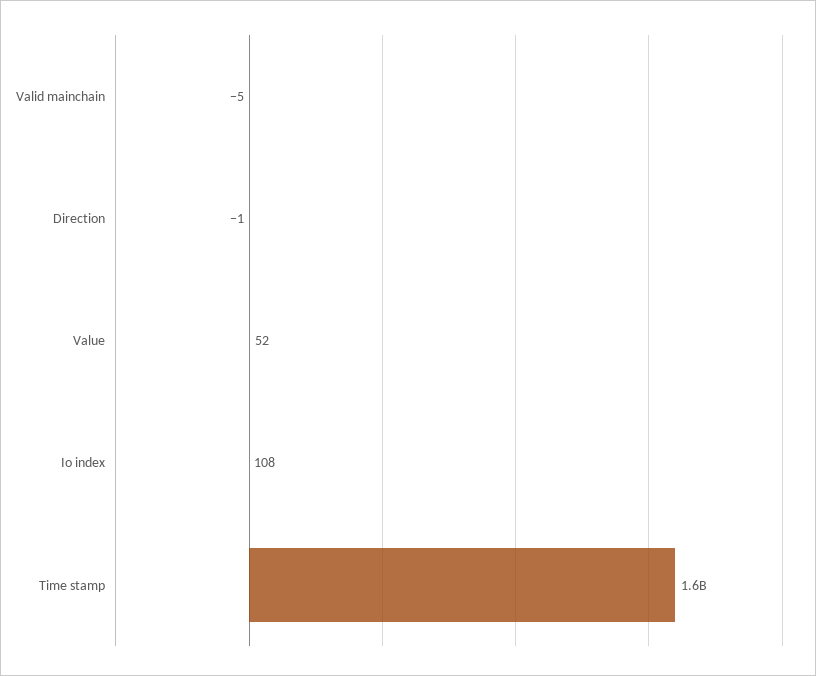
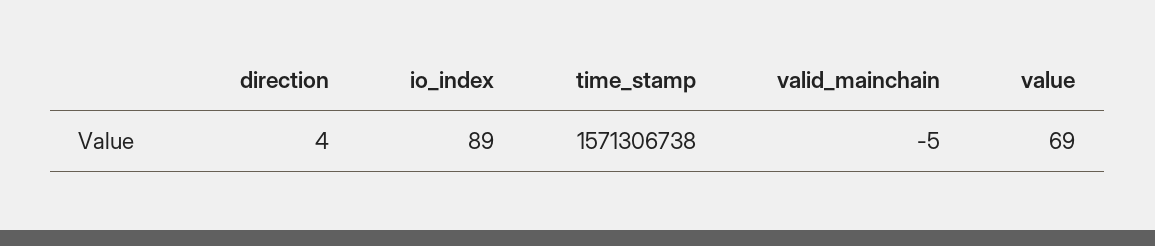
Direction: -1 -> 4
Value: 52 -> 69
Io index: 108 -> 89

